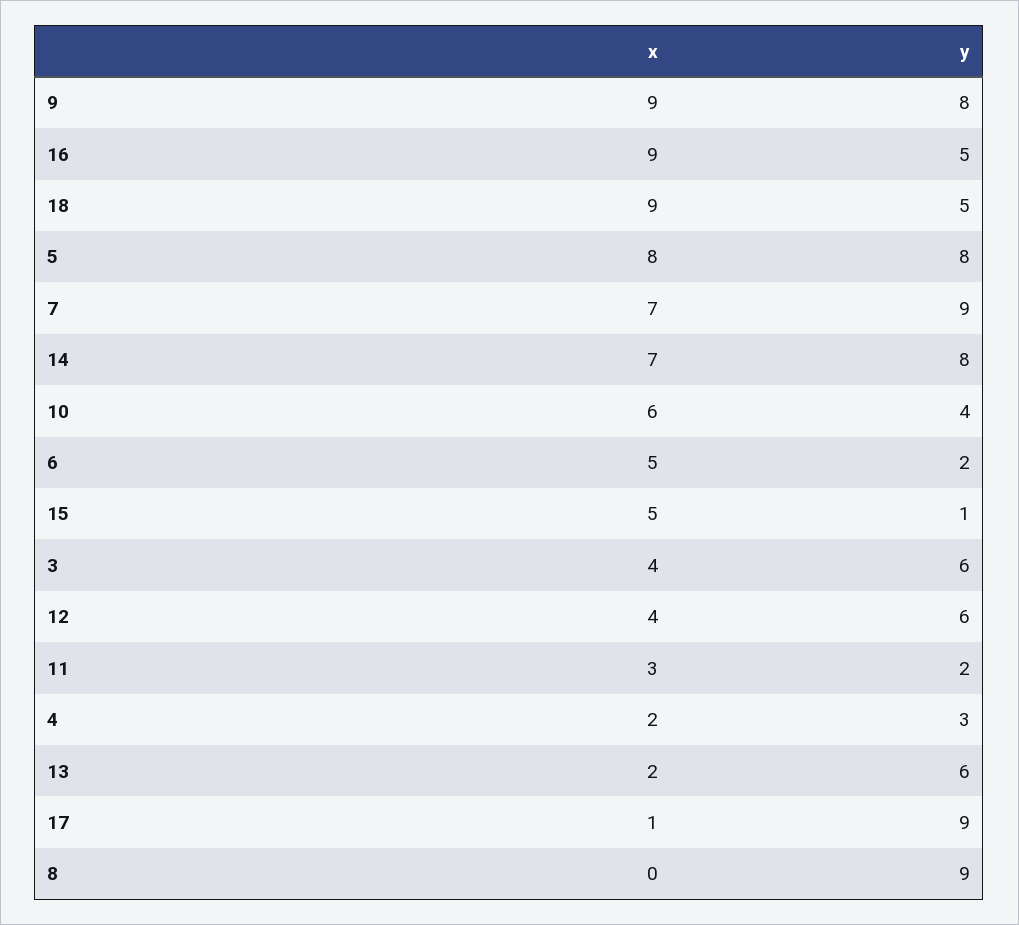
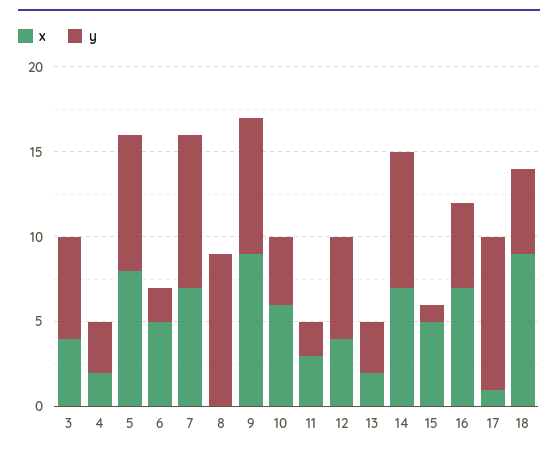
x, 16: 9 -> 7
y, 13: 6 -> 3

